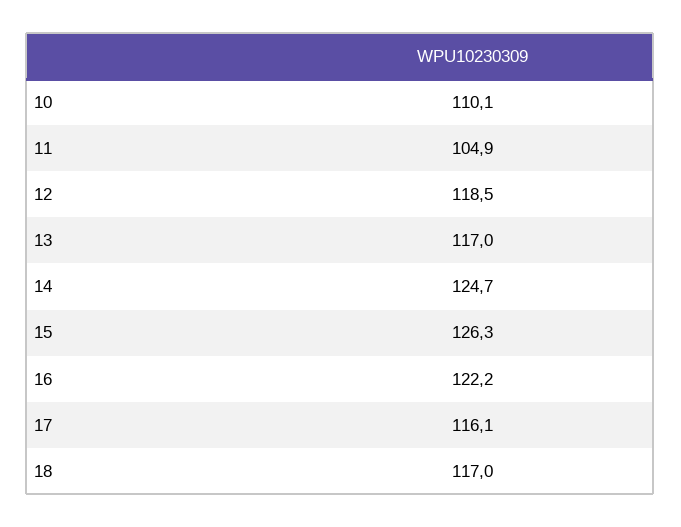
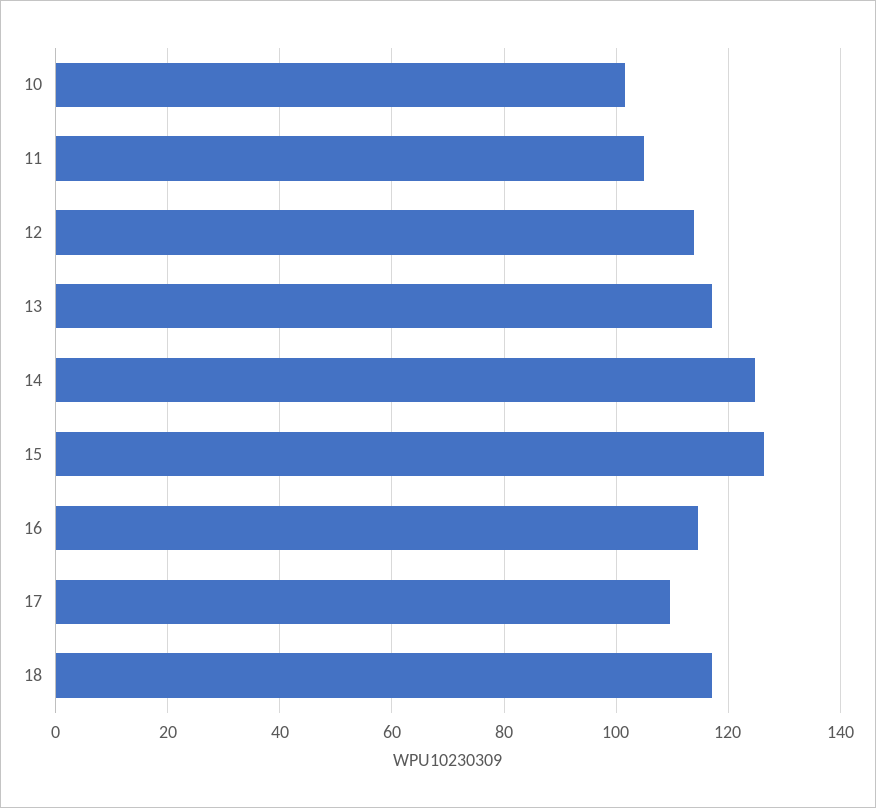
10: 110.1 -> 102
12: 118.5 -> 114
16: 122.2 -> 114
17: 116.1 -> 110

